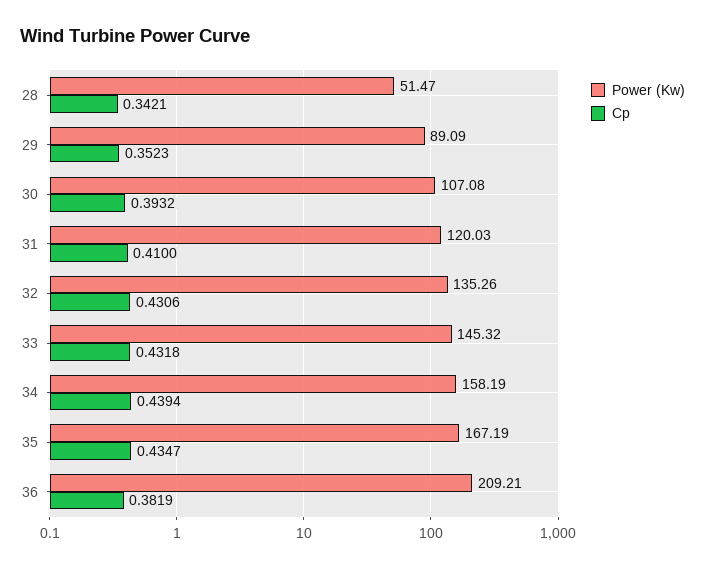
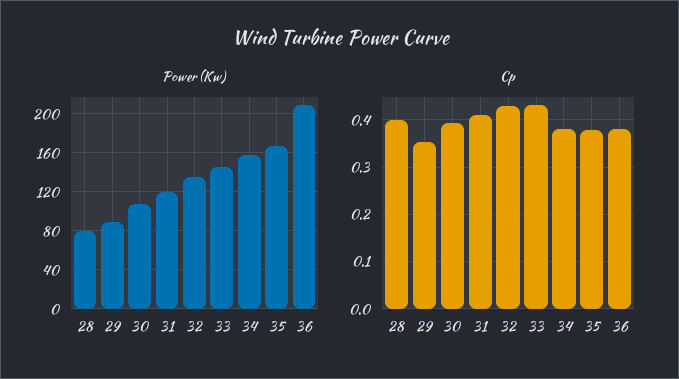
Power (Kw), 28: 51.47 -> 80
Cp, 28: 0.3421 -> 0.4
Cp, 34: 0.4394 -> 0.38
Cp, 35: 0.4347 -> 0.38

